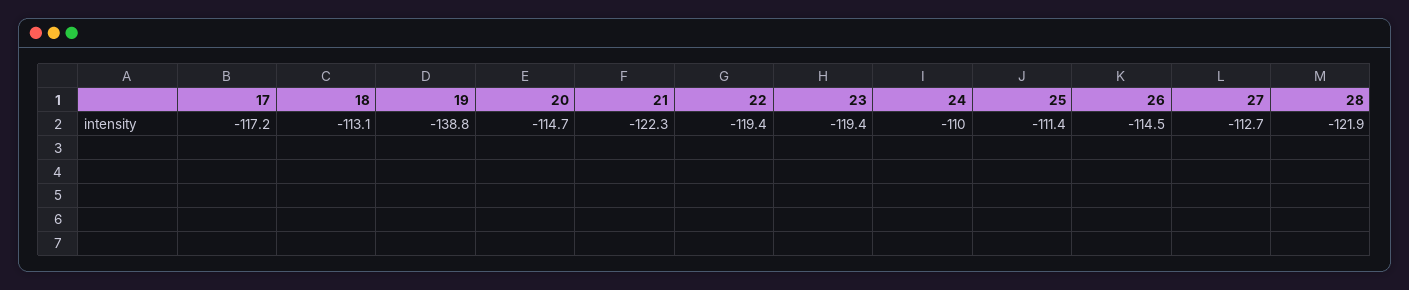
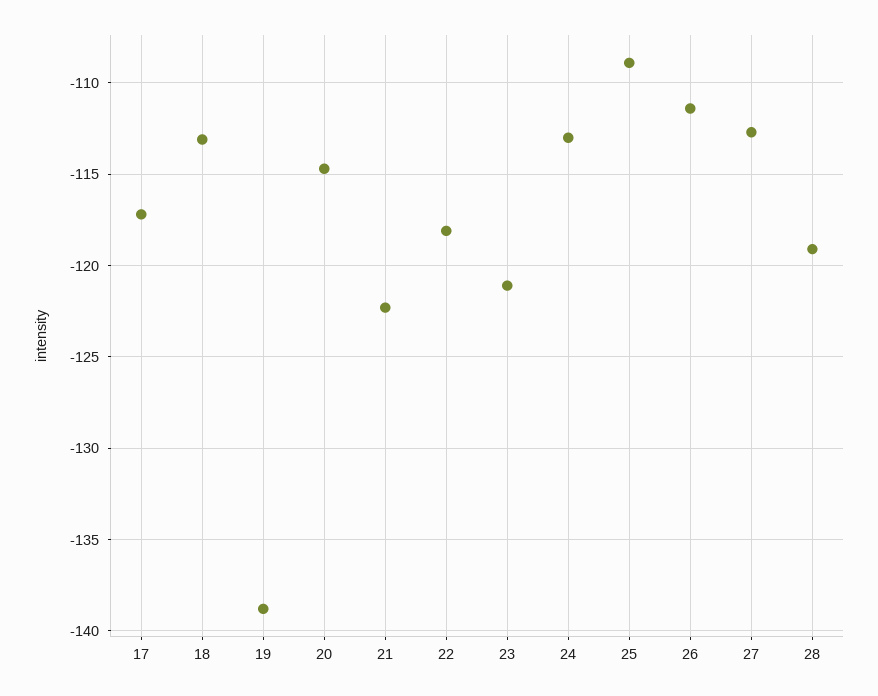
22: -119.4 -> -118
23: -119.4 -> -121
24: -110 -> -113
25: -111.4 -> -109
26: -114.5 -> -111.5
28: -121.9 -> -119

